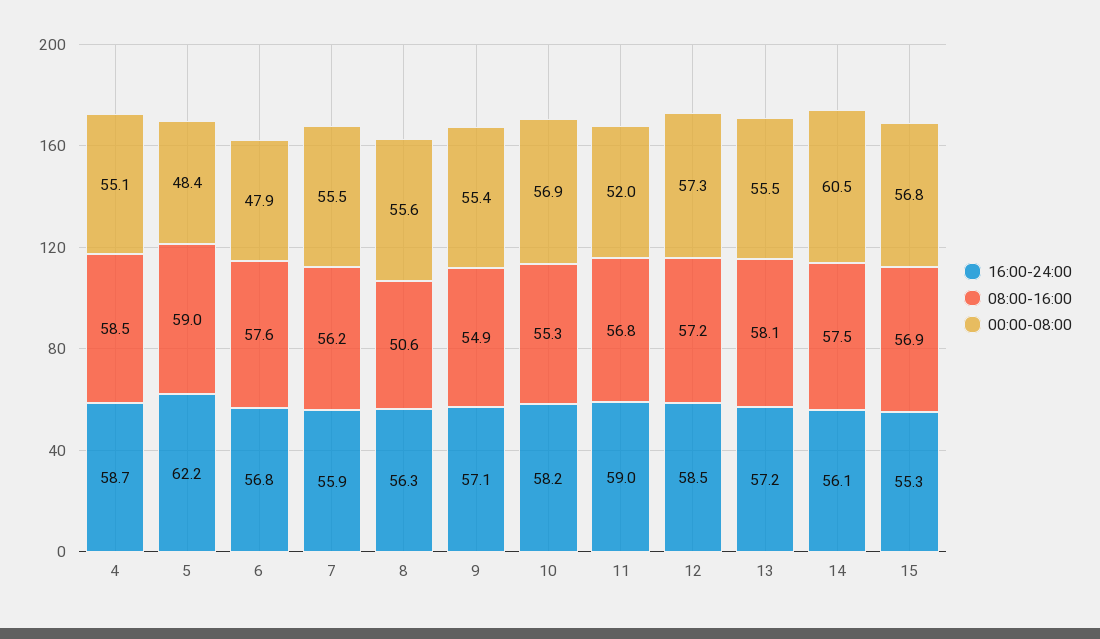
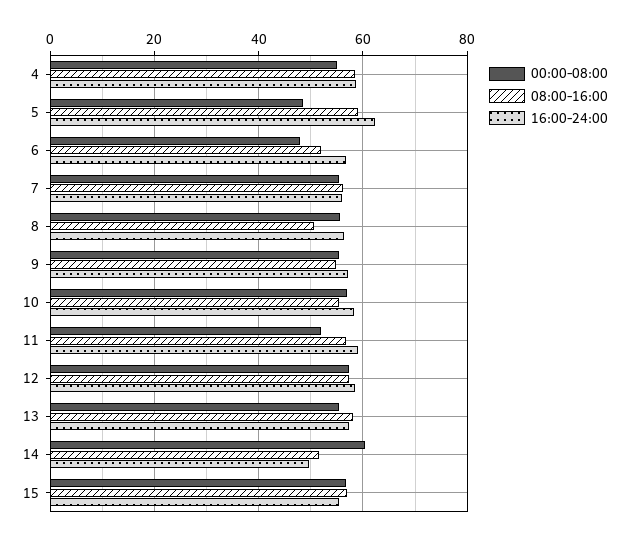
08:00-16:00, 6: 57.6 -> 52
16:00-24:00, 14: 56.1 -> 50
08:00-16:00, 14: 57.5 -> 52

